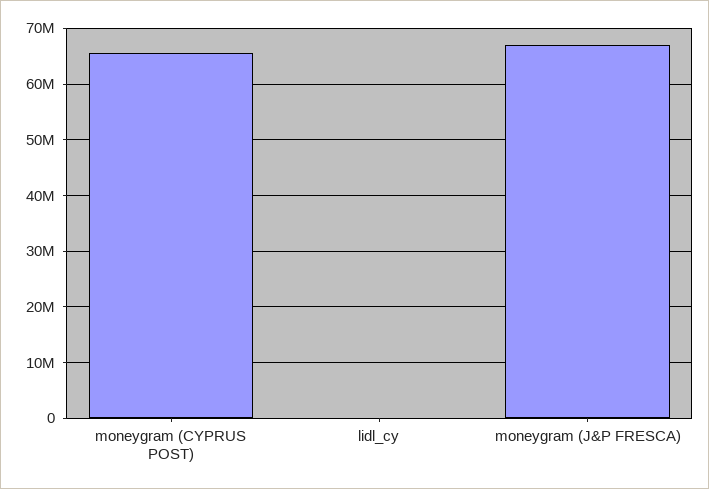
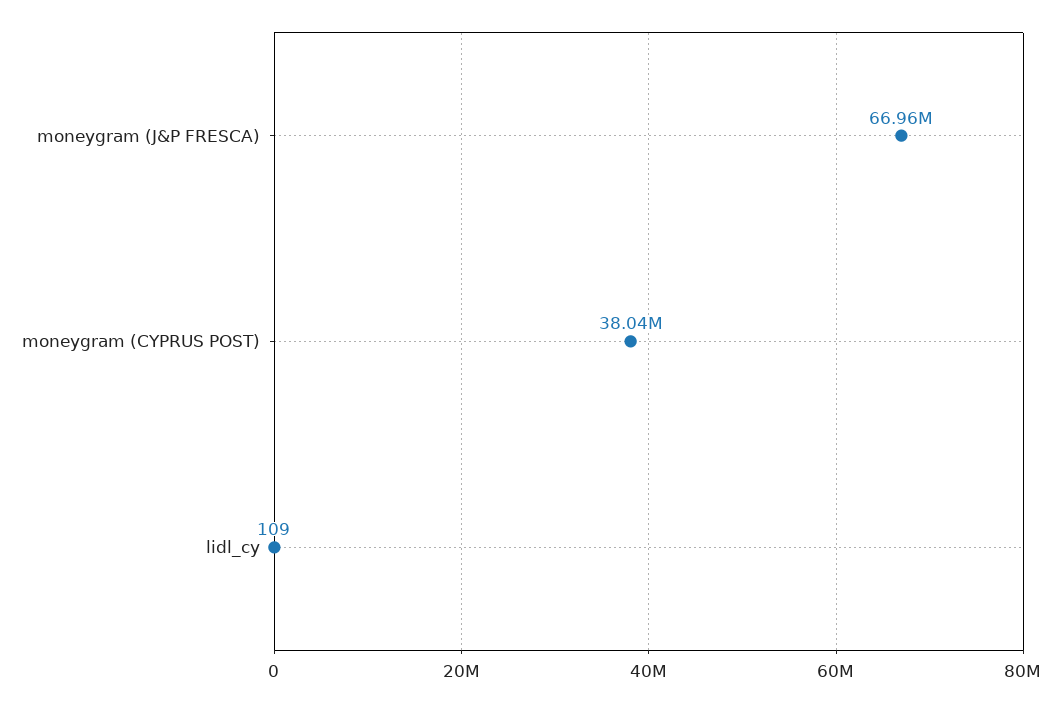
moneygram (CYPRUS POST): 66000000 -> 38040000

